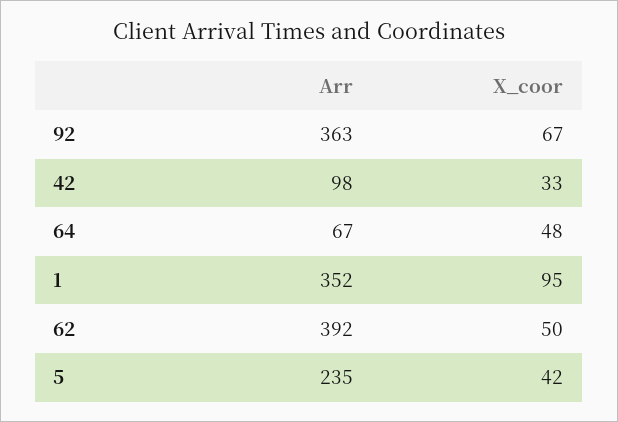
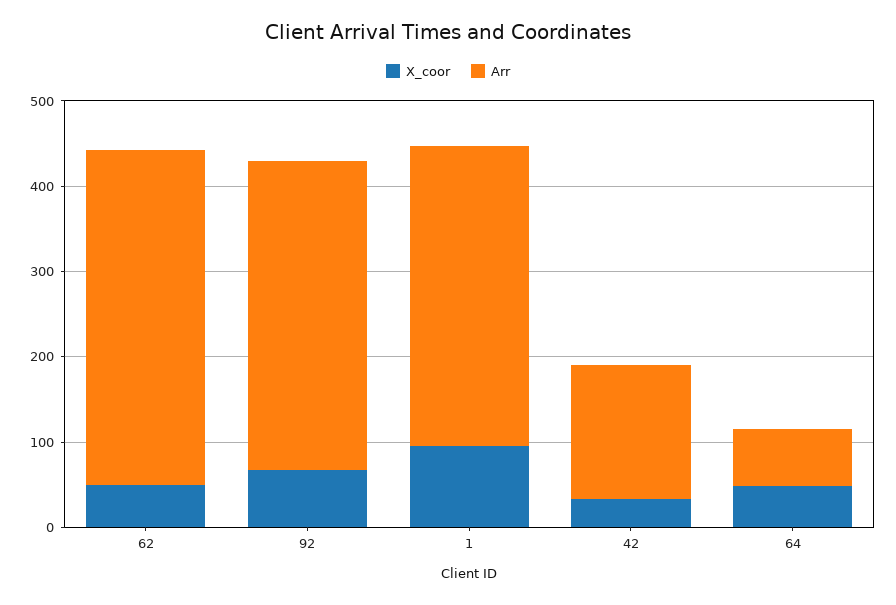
Arr, 42: 98 -> 160
Arr, 5: 235 -> none
X_coor, 5: 42 -> none

